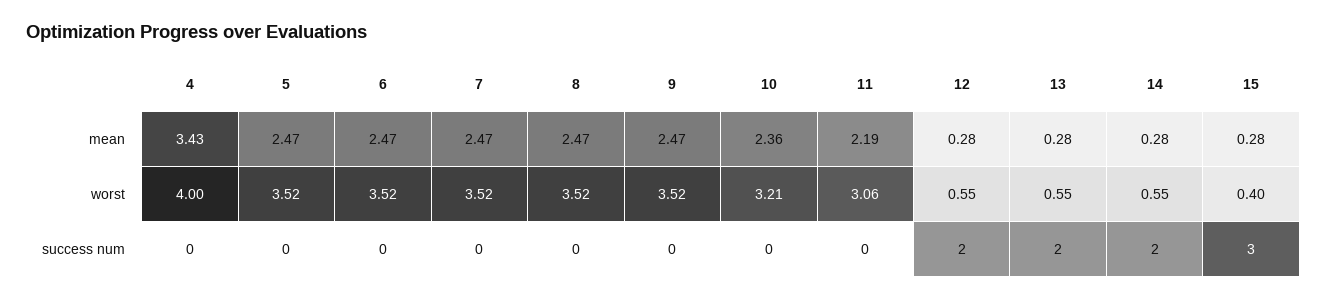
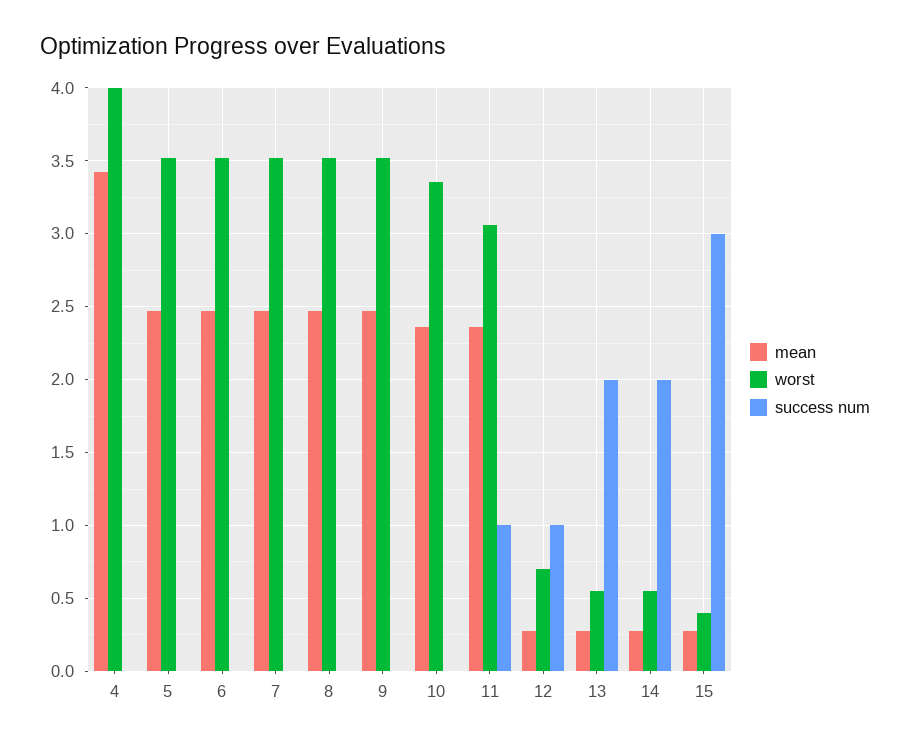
mean, 11: 2.19 -> 2.35
worst, 10: 3.21 -> 3.35
worst, 12: 0.55 -> 0.7
success num, 11: 0 -> 1
success num, 12: 2 -> 1

